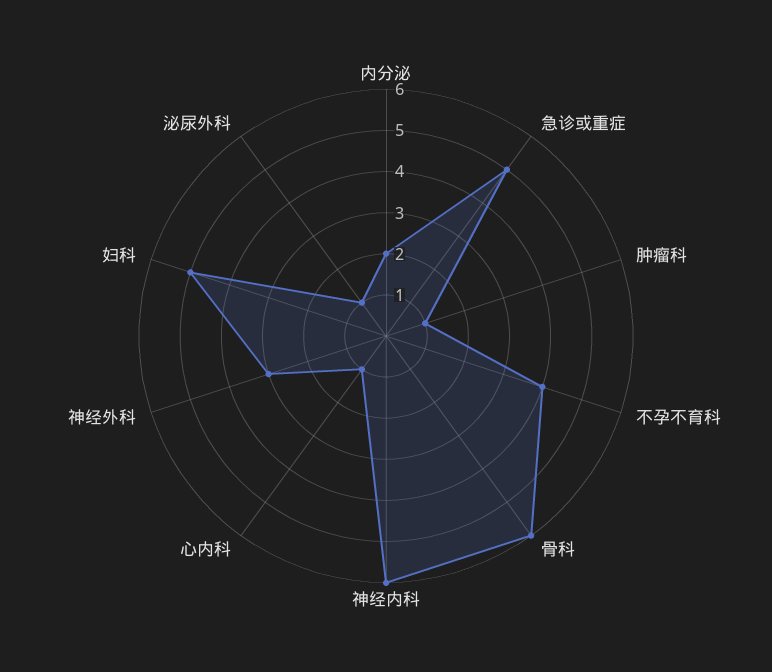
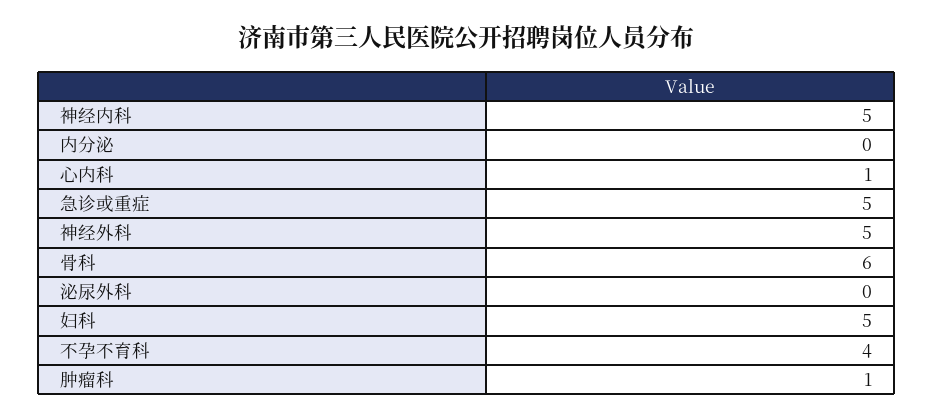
内分泌: 2 -> 0
神经内科: 6 -> 5
神经外科: 3 -> 5
泌尿外科: 1 -> 0

